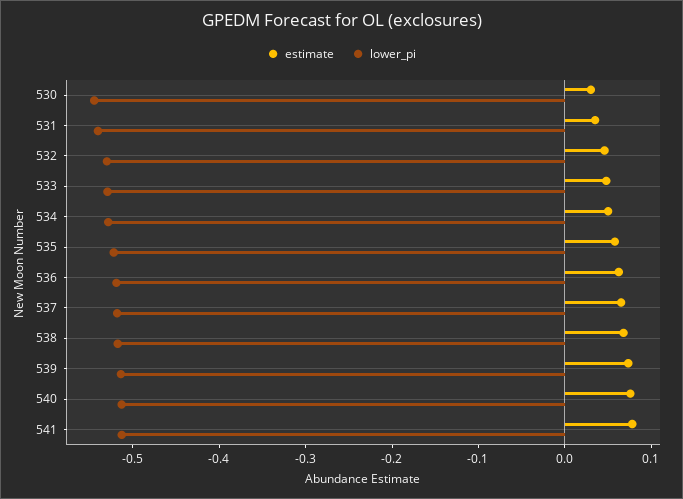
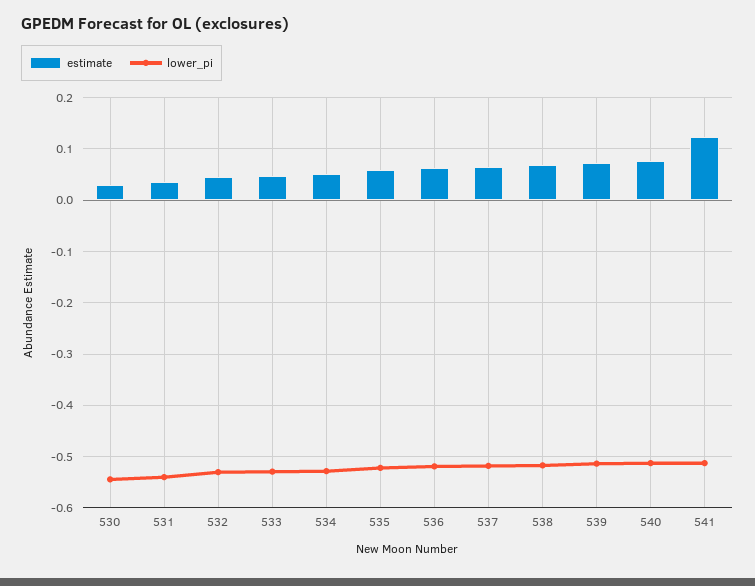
estimate, 541: 0.08 -> 0.12

